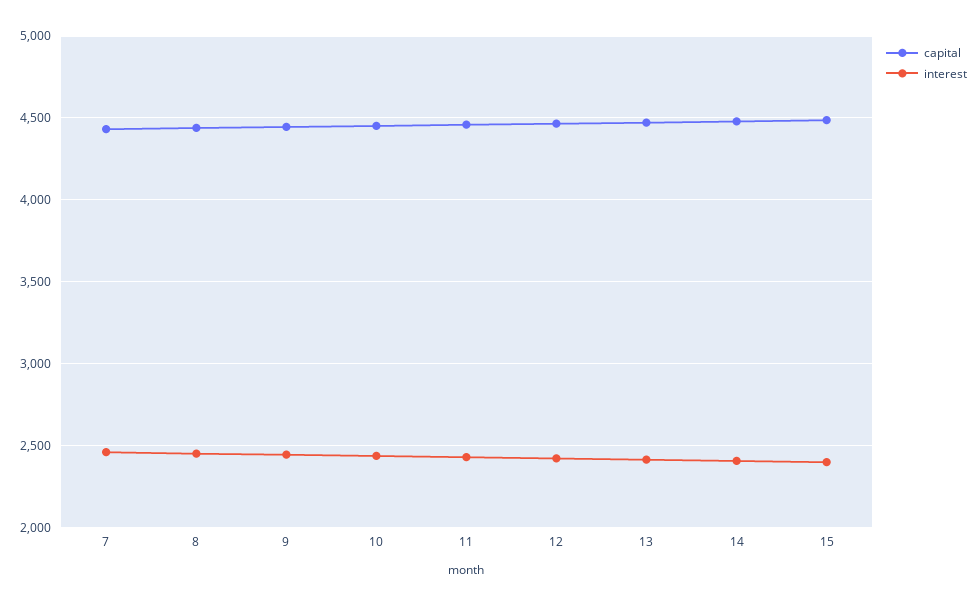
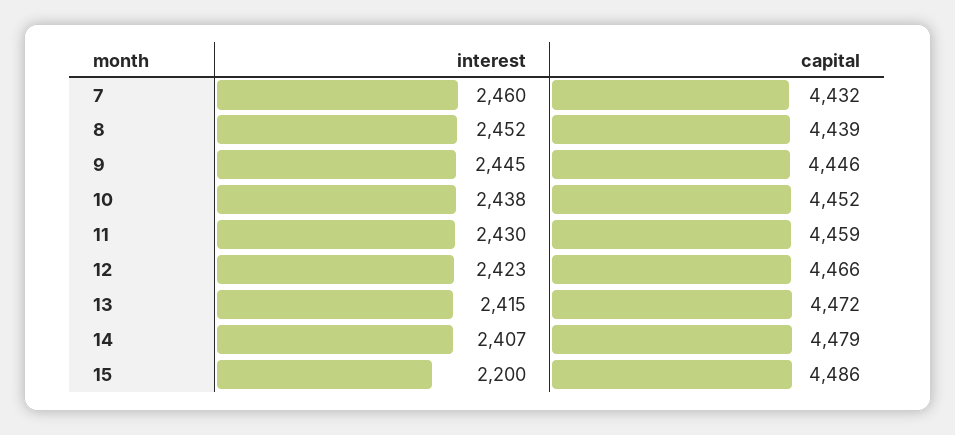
interest, 15: 2400 -> 2200

